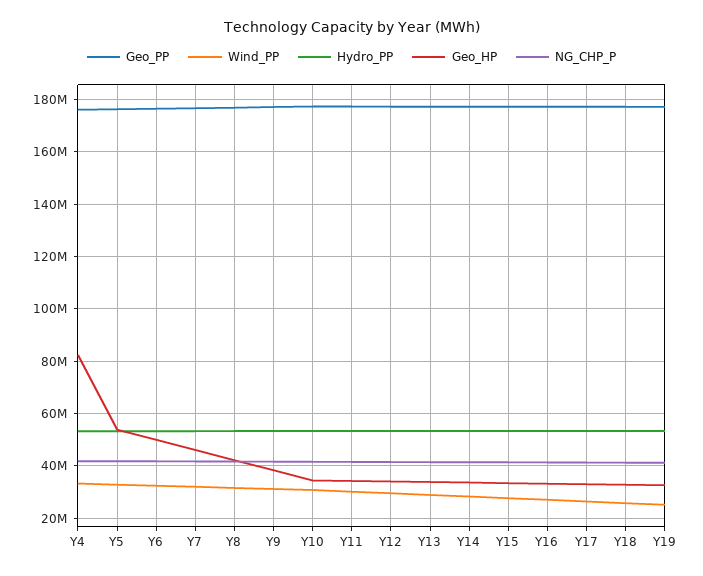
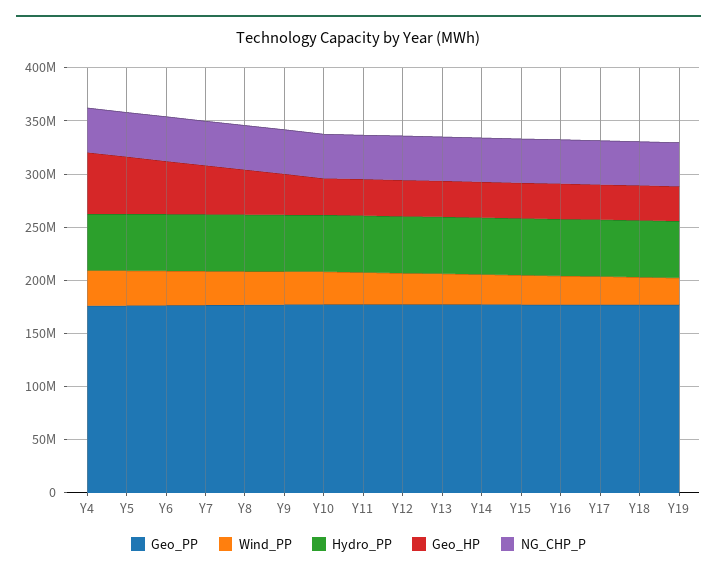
Geo_HP, Y4: 82500000 -> 60000000

